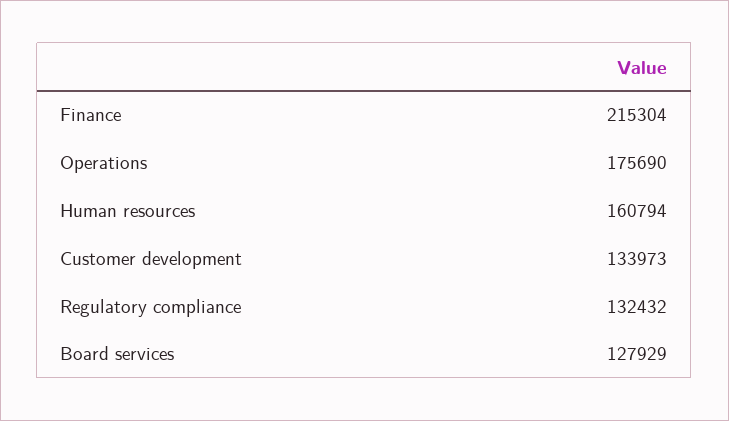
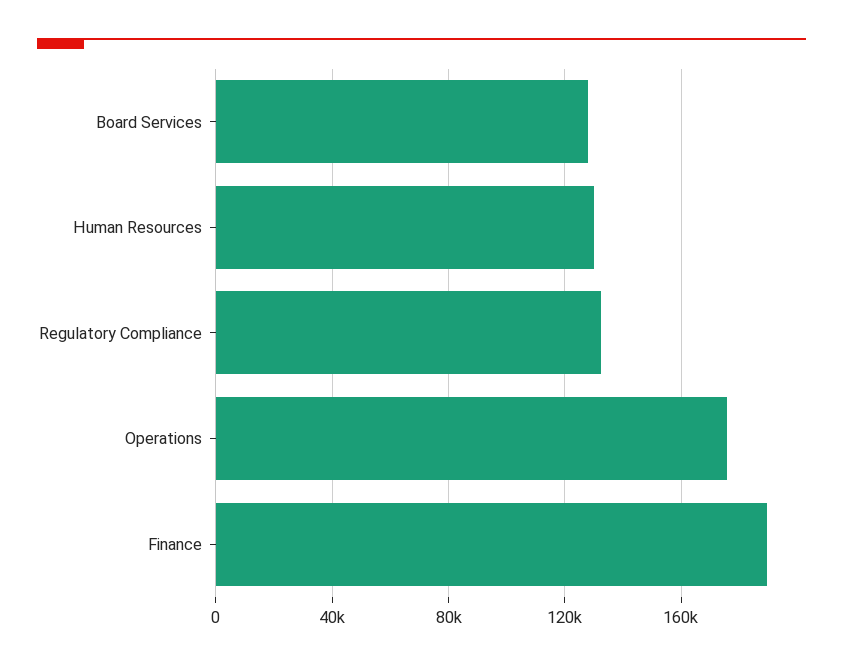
Finance: 215304 -> 190000
Human resources: 160794 -> 130000
Customer development: 133973 -> none

